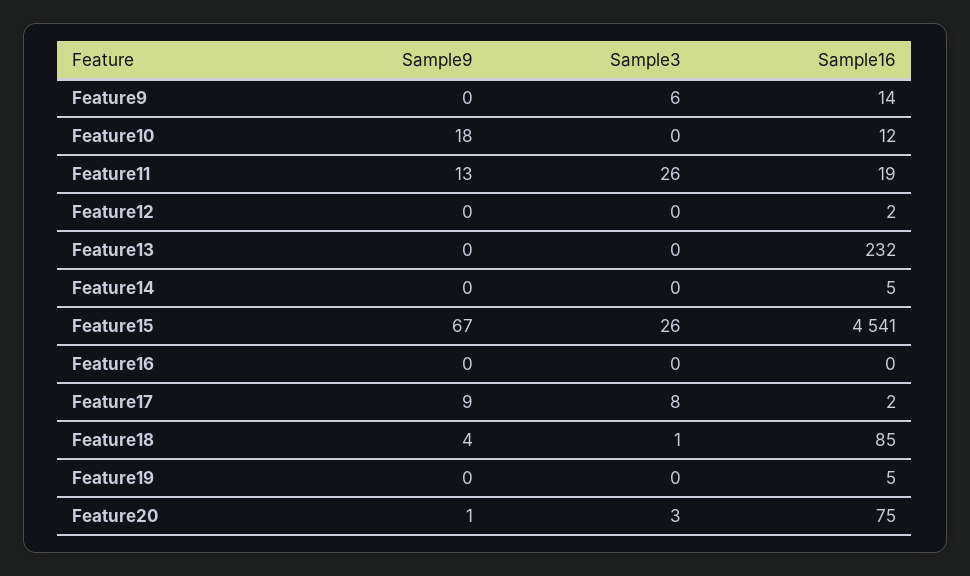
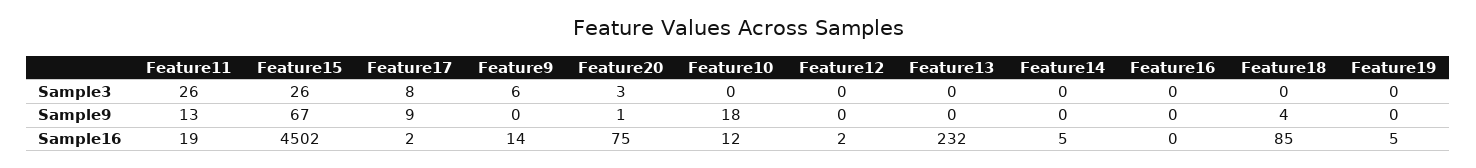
Sample16, Feature15: 4541 -> 4502
Sample3, Feature18: 1 -> 0

